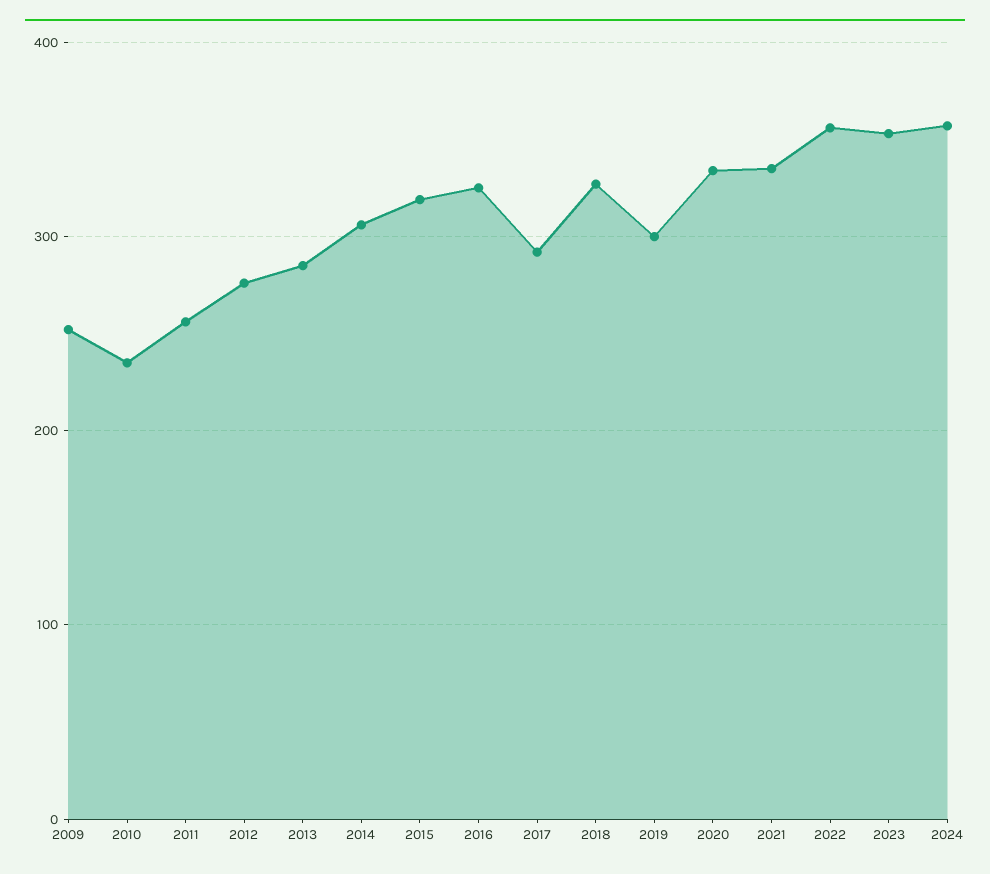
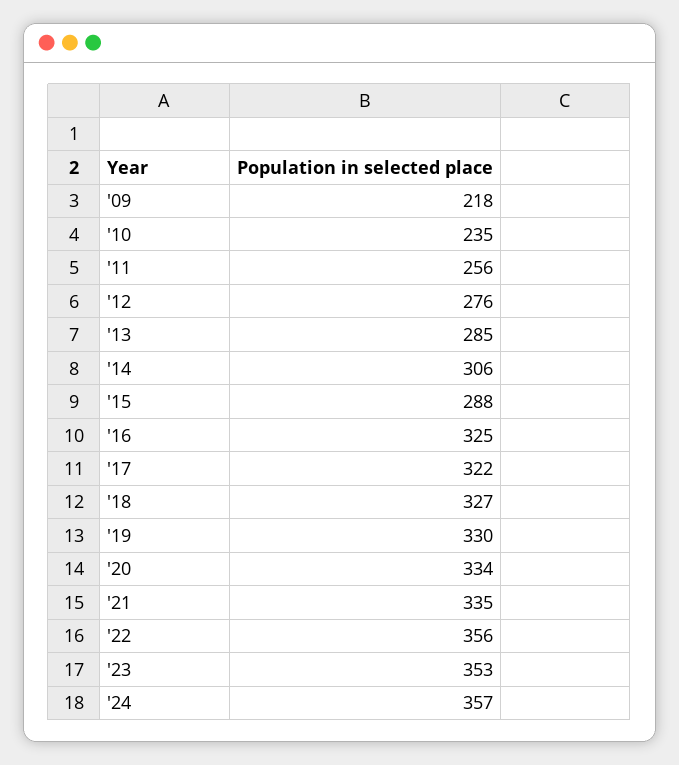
2009: 250 -> 218
2015: 320 -> 288
2017: 290 -> 322
2019: 300 -> 330

